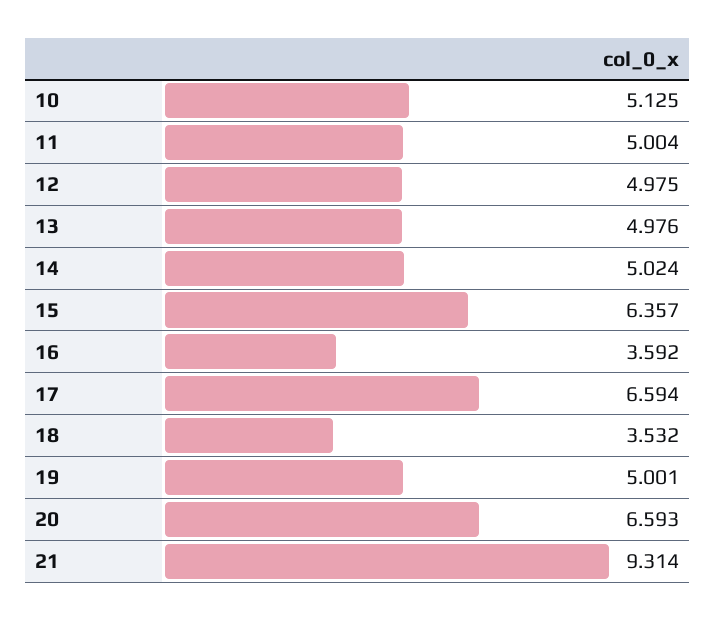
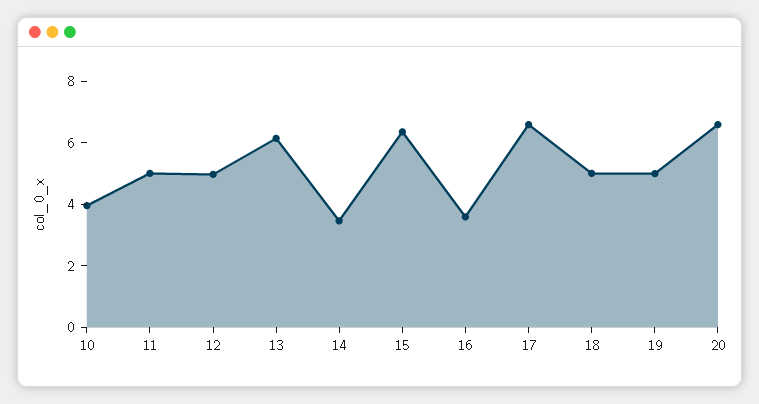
10: 5.125 -> 4
13: 4.976 -> 6
14: 5.024 -> 3.5
18: 3.532 -> 5
21: 9.314 -> none

